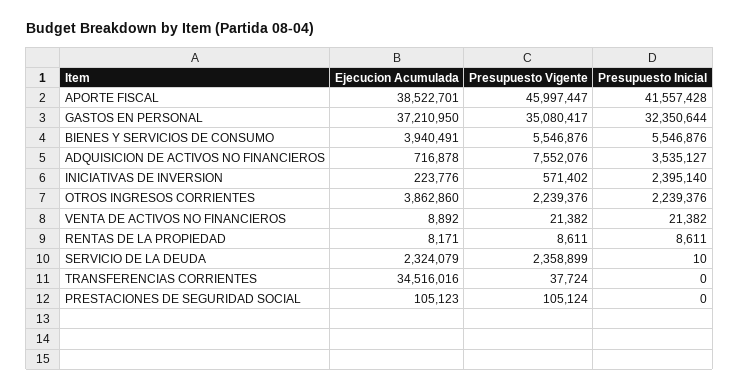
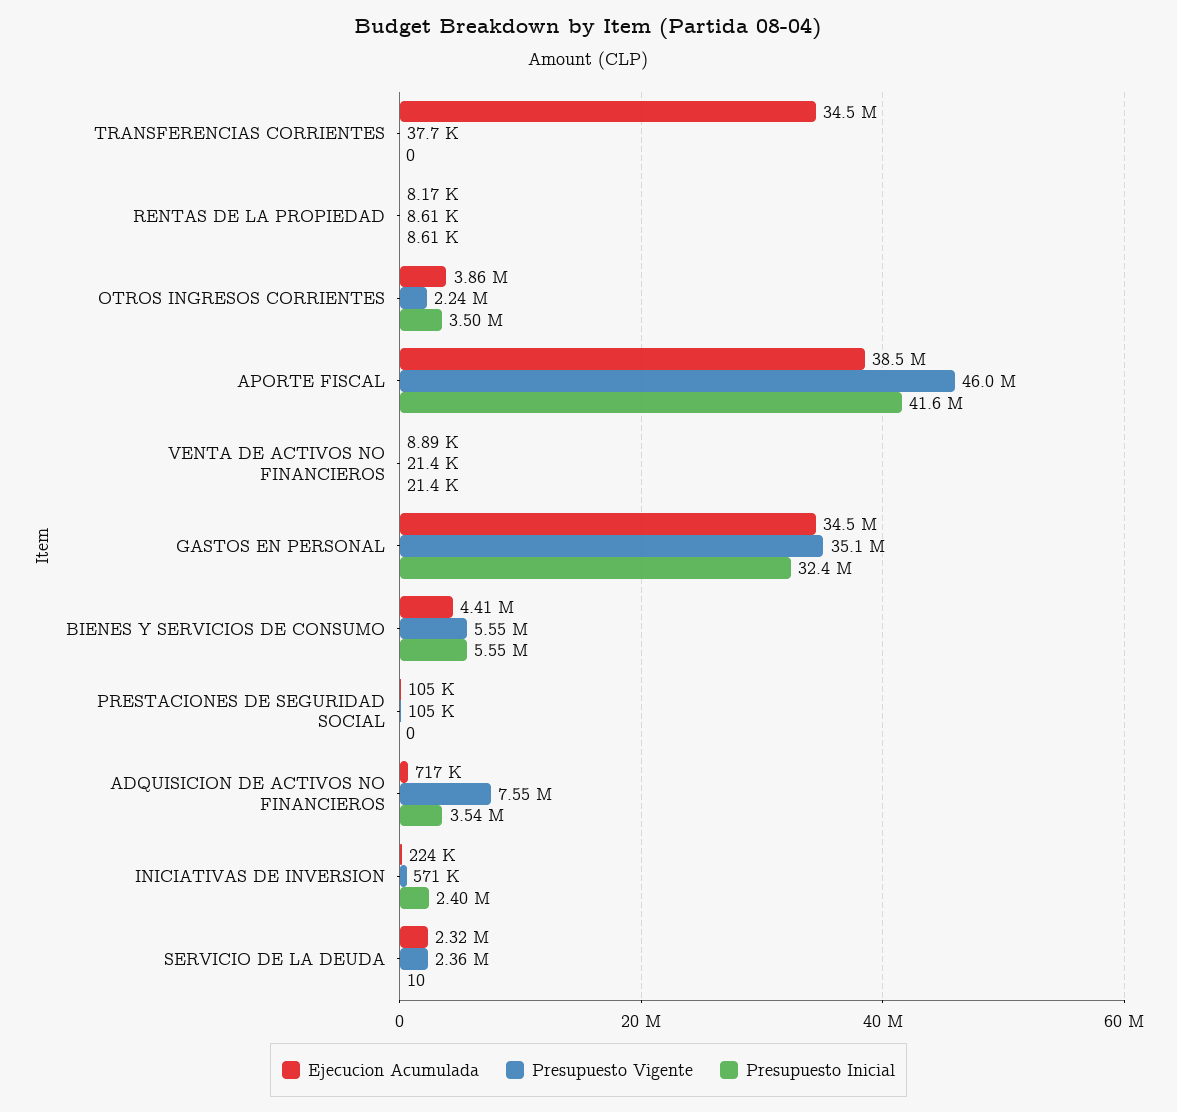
Ejecucion Acumulada, GASTOS EN PERSONAL: 37210950 -> 34500000
Ejecucion Acumulada, BIENES Y SERVICIOS DE CONSUMO: 3940491 -> 4410000
Presupuesto Inicial, OTROS INGRESOS CORRIENTES: 2239376 -> 3500000

